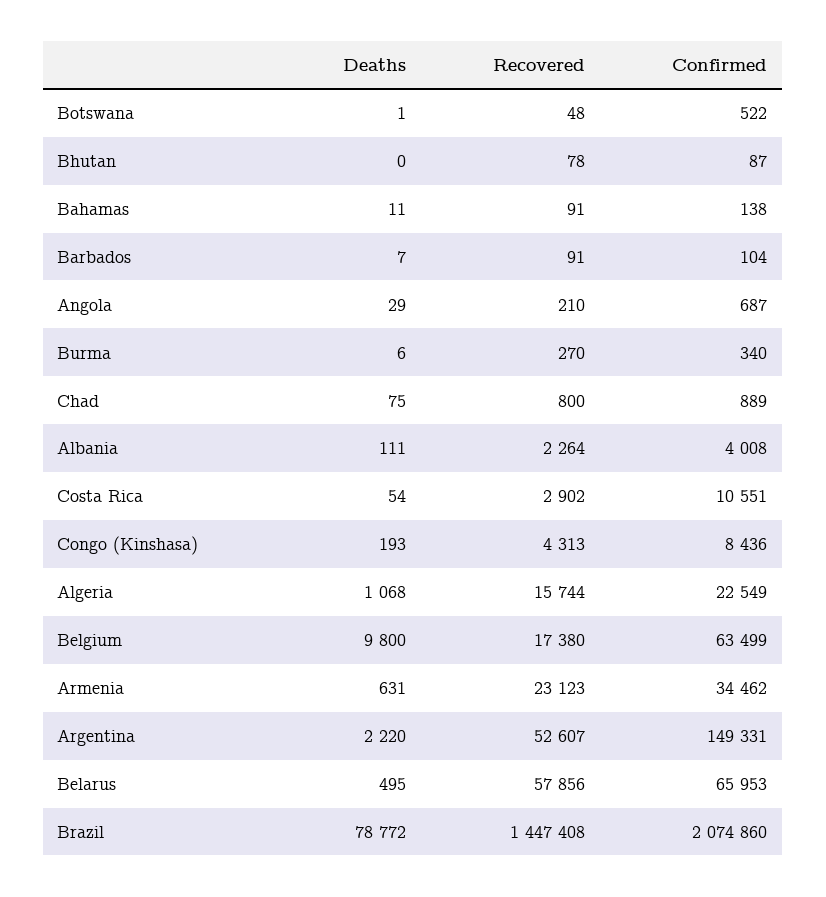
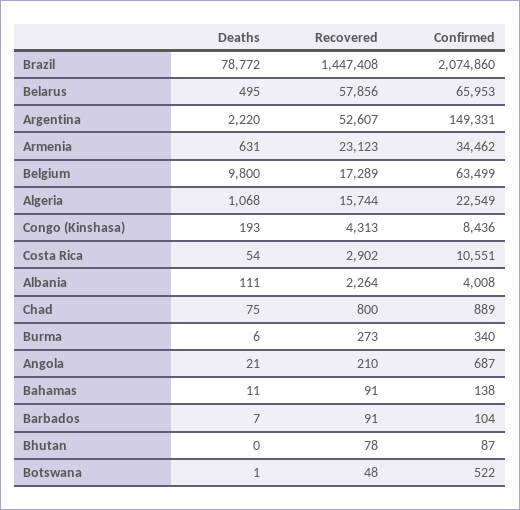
Deaths, Angola: 29 -> 21
Recovered, Burma: 270 -> 273
Recovered, Belgium: 17380 -> 17289

